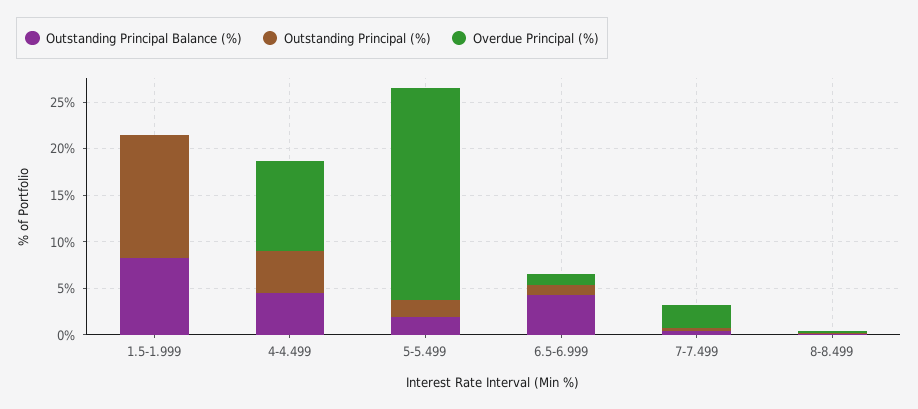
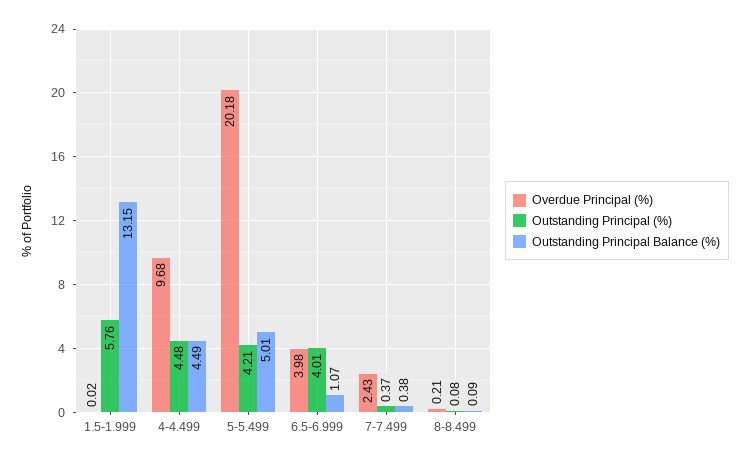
Outstanding Principal Balance (%), 1.5-1.999: 8 -> 13.15
Outstanding Principal (%), 1.5-1.999: 13 -> 5.76
Outstanding Principal Balance (%), 5-5.499: 2 -> 5.01
Outstanding Principal (%), 5-5.499: 2 -> 4.21
Overdue Principal (%), 5-5.499: 23 -> 20.18
Outstanding Principal Balance (%), 6.5-6.999: 4 -> 1.07
Outstanding Principal (%), 6.5-6.999: 1 -> 4.01
Overdue Principal (%), 6.5-6.999: 1 -> 3.98

